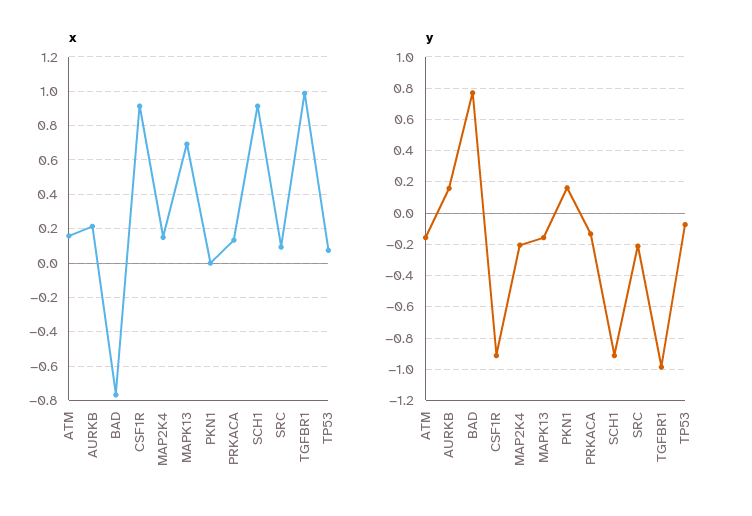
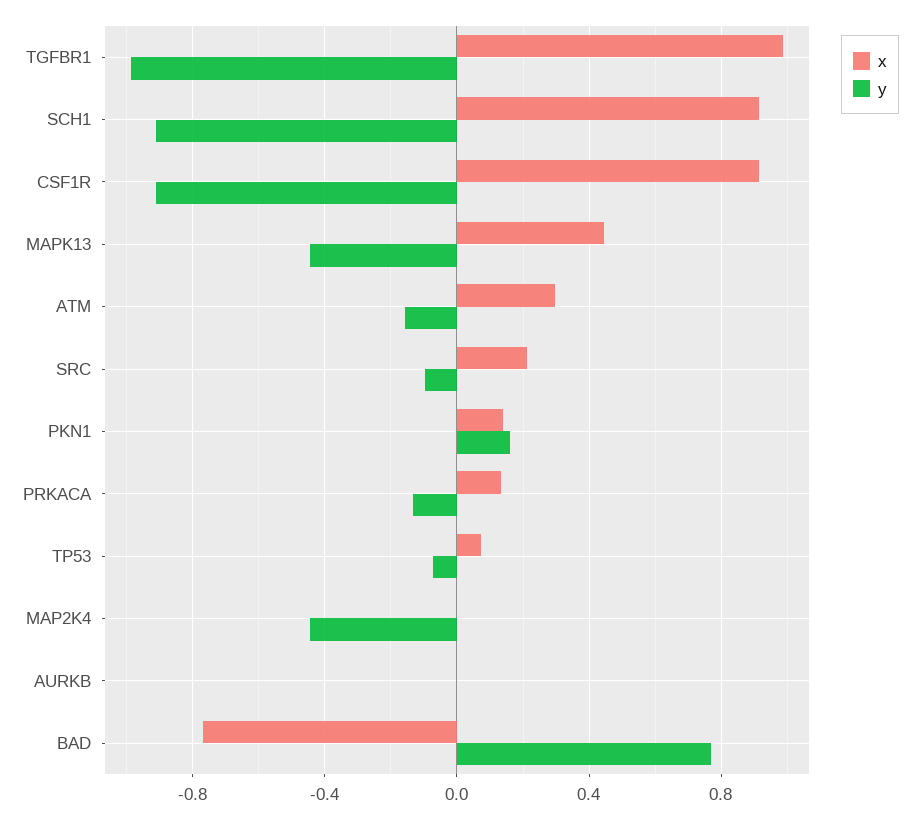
x, ATM: 0.15 -> 0.3
x, AURKB: 0.2 -> 0
x, MAP2K4: 0.15 -> 0
x, MAPK13: 0.7 -> 0.45
x, PKN1: 0 -> 0.15
x, SRC: 0.1 -> 0.2
y, AURKB: 0.15 -> 0
y, MAP2K4: -0.2 -> -0.45
y, MAPK13: -0.15 -> -0.45
y, SRC: -0.2 -> -0.1

